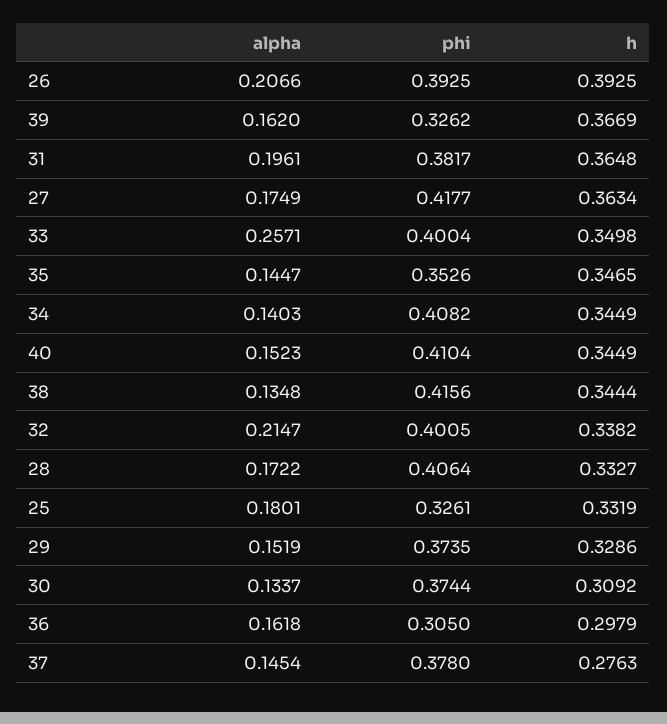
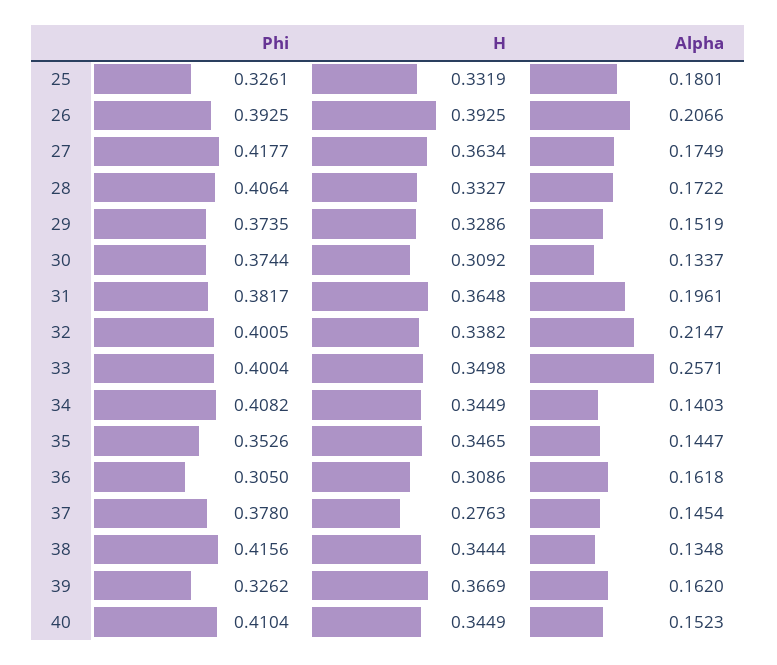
h, 36: 0.2979 -> 0.3086

